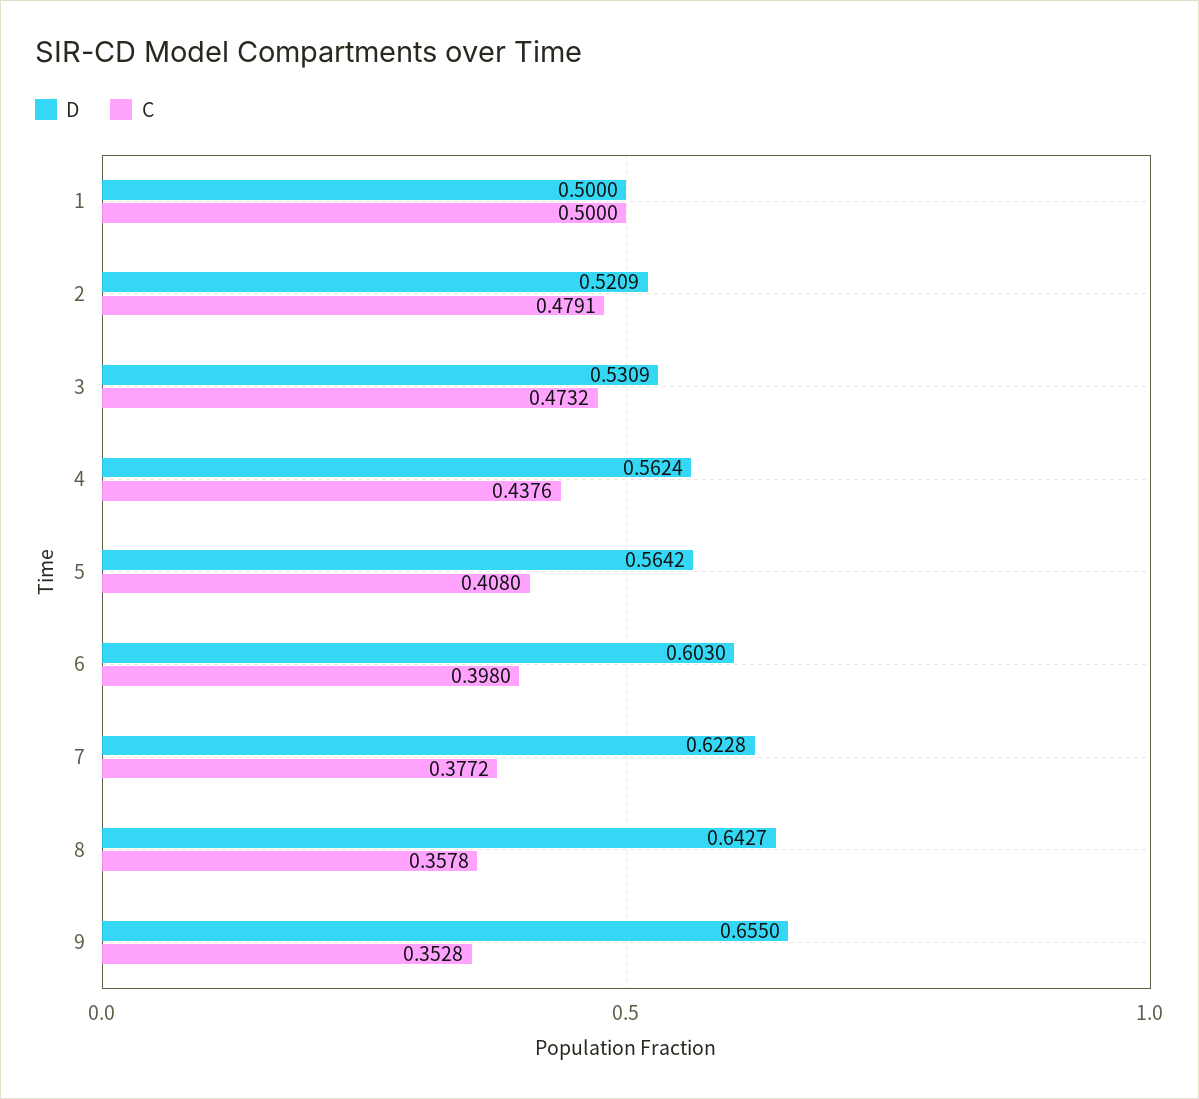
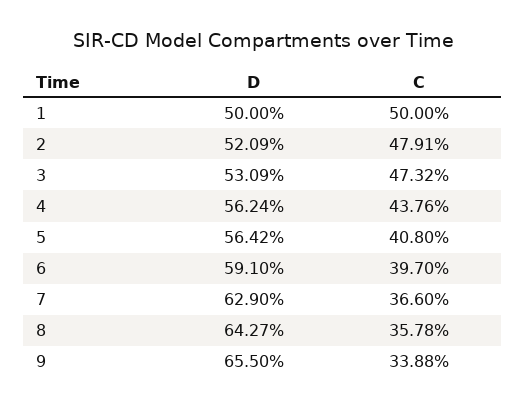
D, 6: 0.603 -> 0.591
C, 6: 0.398 -> 0.397
D, 7: 0.6228 -> 0.629
C, 7: 0.3772 -> 0.366
C, 9: 0.3528 -> 0.3388

